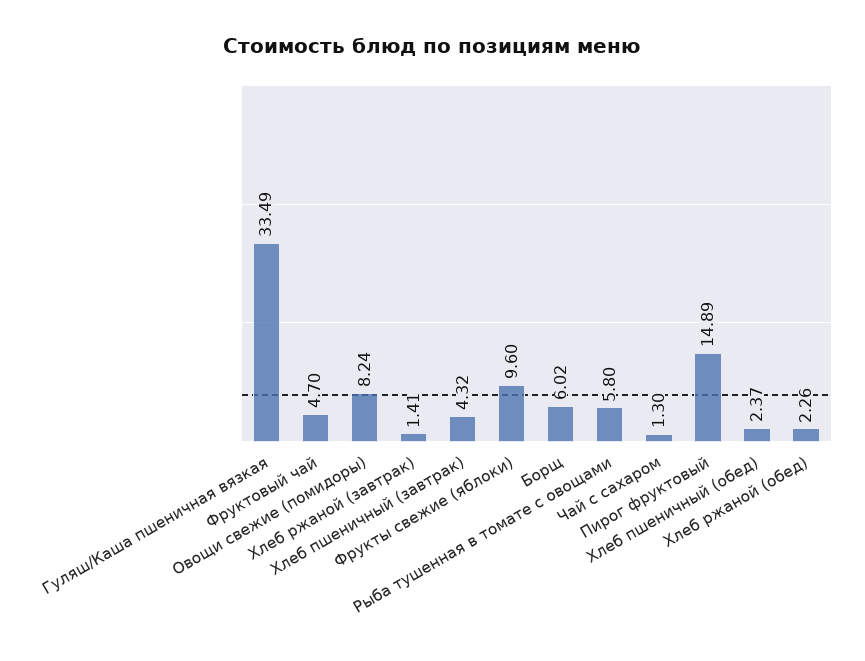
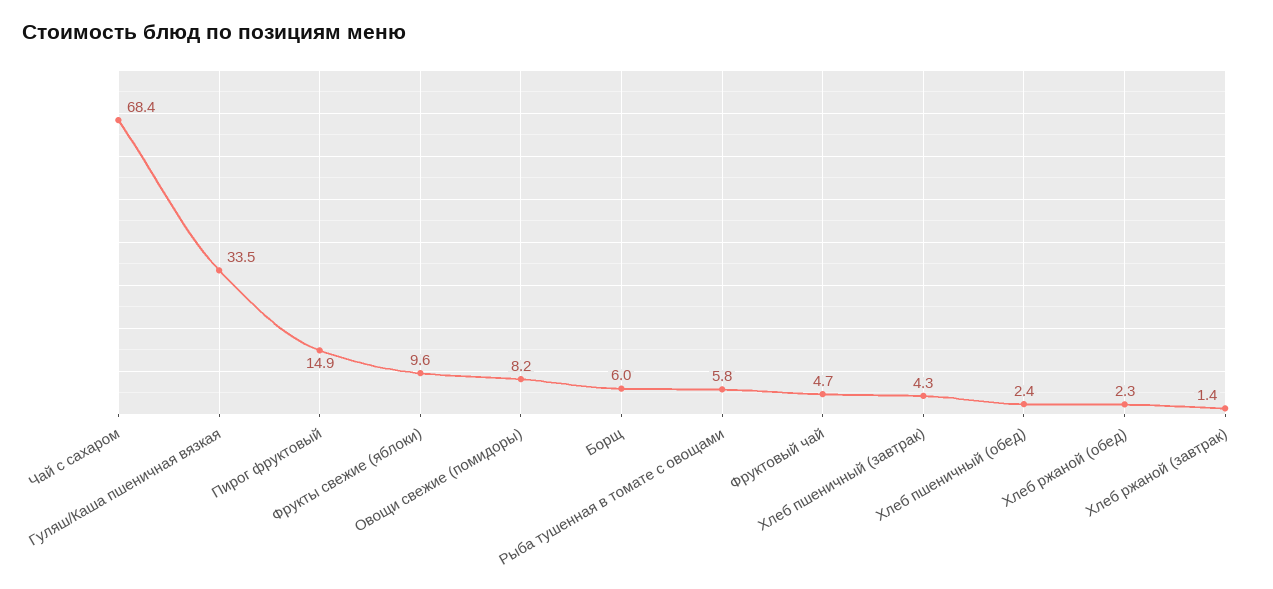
Чай с сахаром: 1.3 -> 68.4

